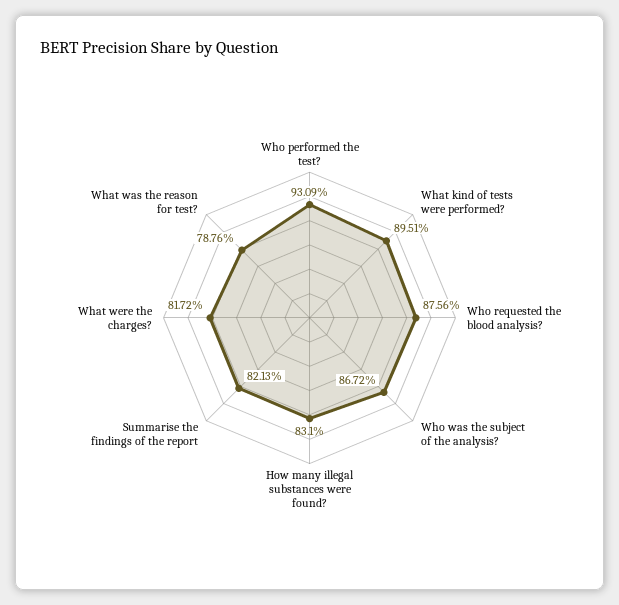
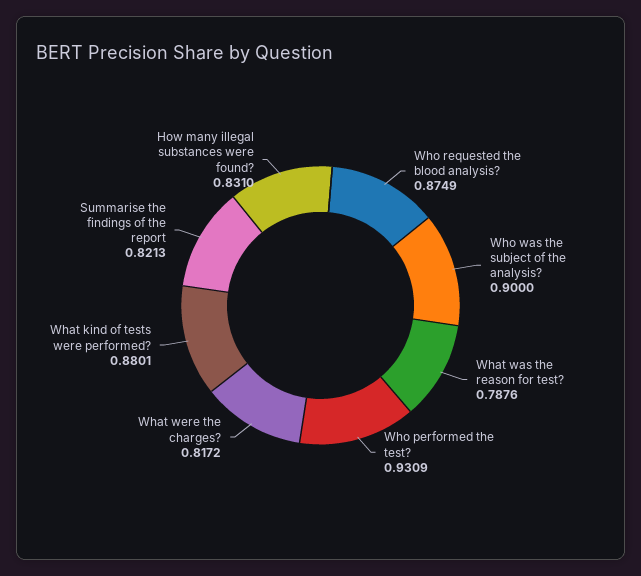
What kind of tests were performed?: 0.8951 -> 0.8801
Who requested the blood analysis?: 0.8756 -> 0.8749
Who was the subject of the analysis?: 0.8672 -> 0.9

